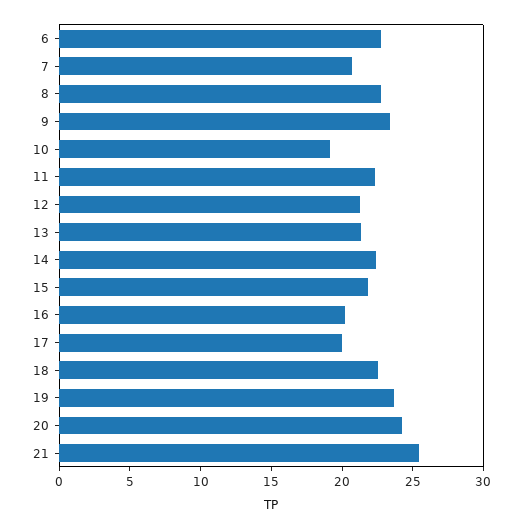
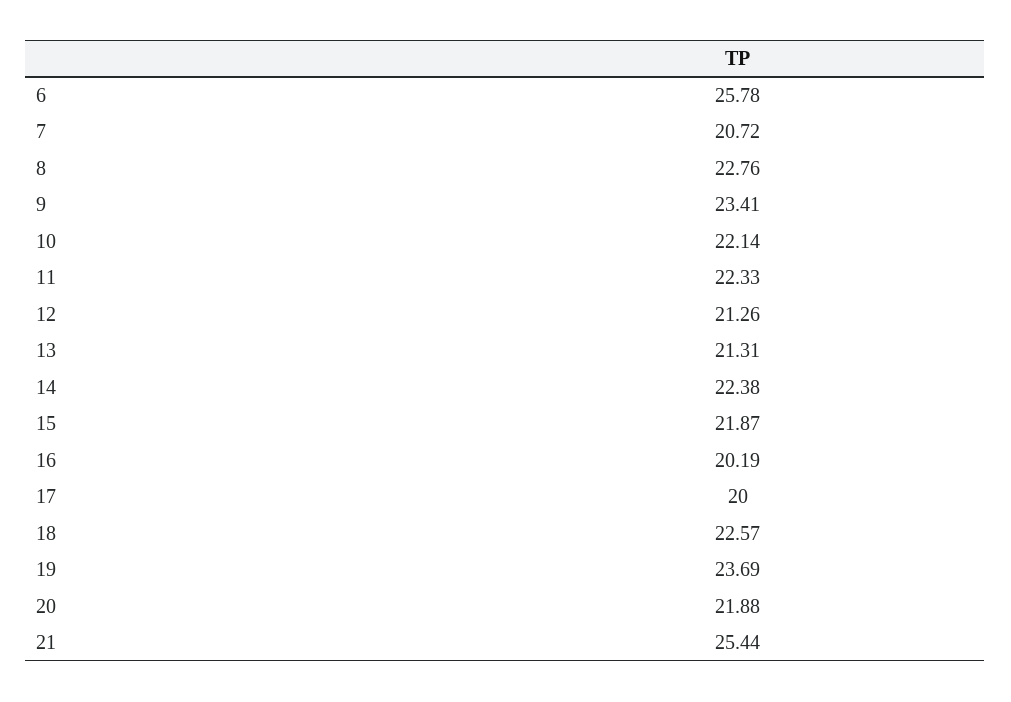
6: 23 -> 25.78
10: 19 -> 22.14
20: 24 -> 21.88

